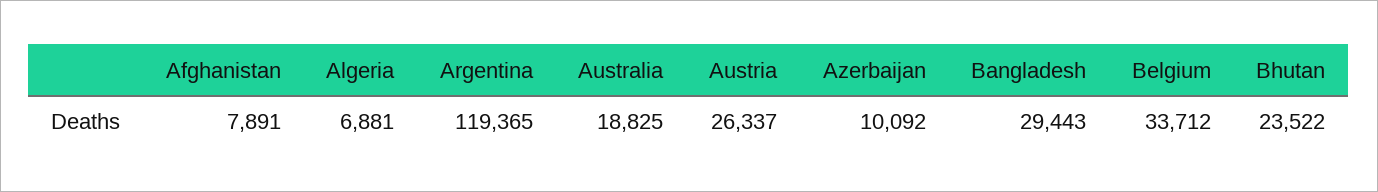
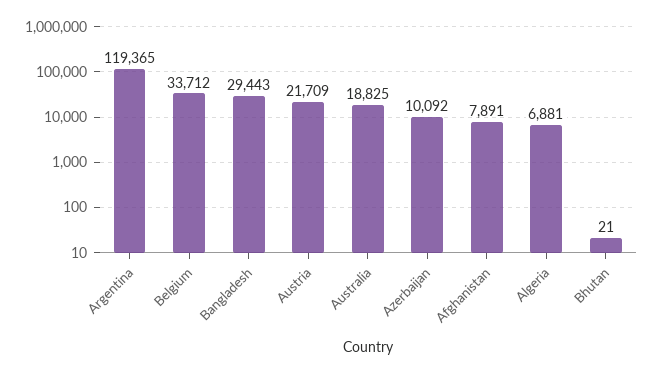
Austria: 26337 -> 21709
Bhutan: 23522 -> 21

